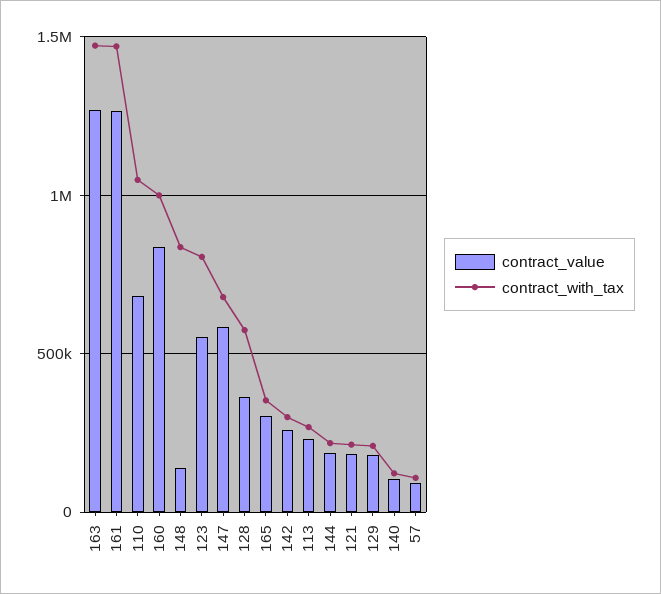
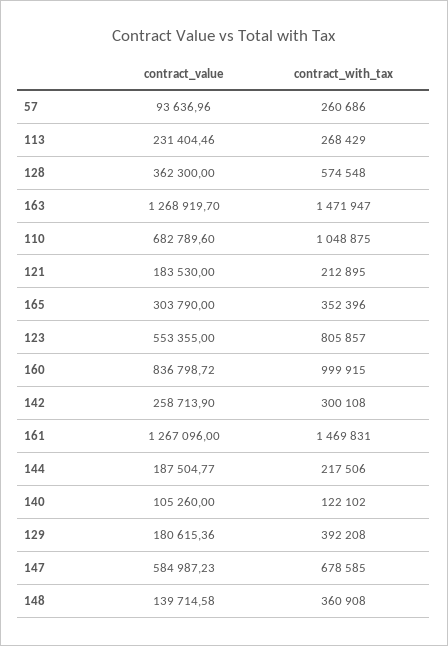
contract_with_tax, 148: 850000 -> 360908
contract_with_tax, 129: 200000 -> 392208
contract_with_tax, 57: 100000 -> 260686

